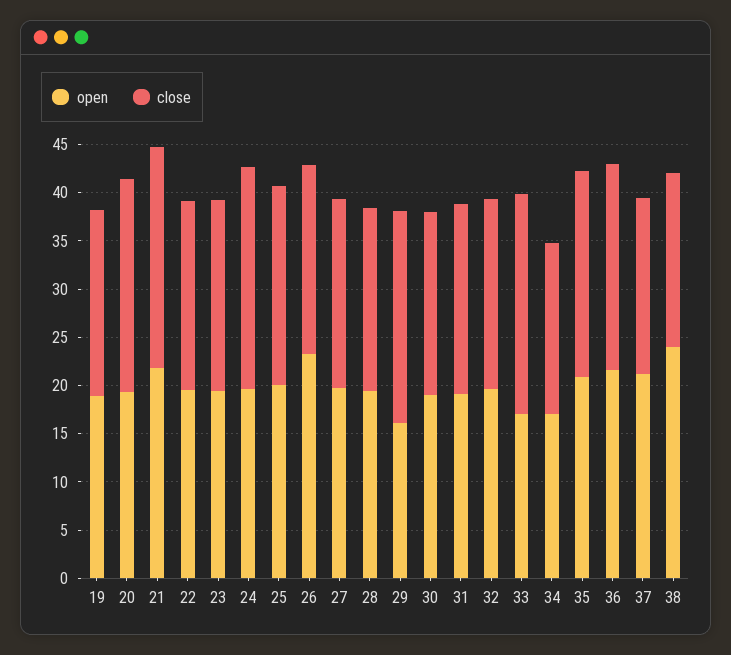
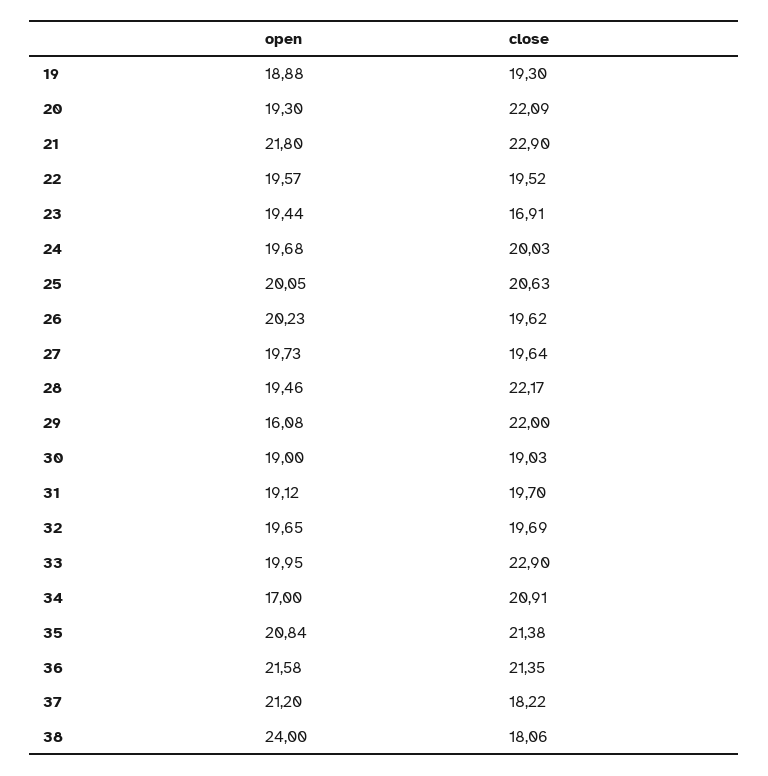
close, 23: 20 -> 16.91
close, 24: 23 -> 20.03
open, 26: 23 -> 20.23
close, 28: 19 -> 22.17
open, 33: 17 -> 19.95
close, 34: 18 -> 20.91

